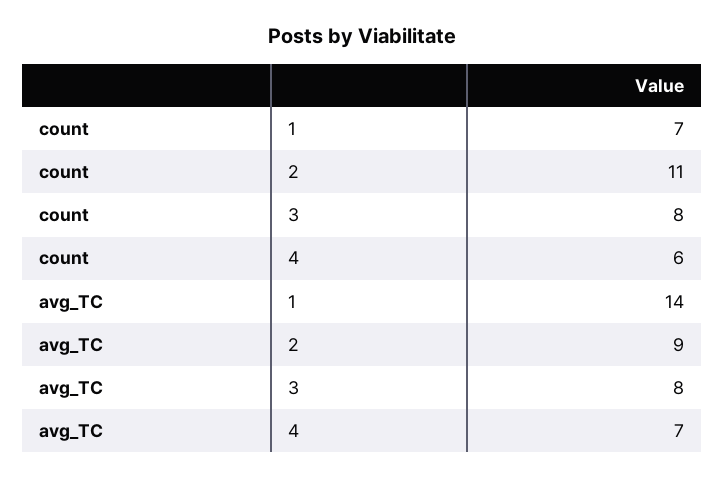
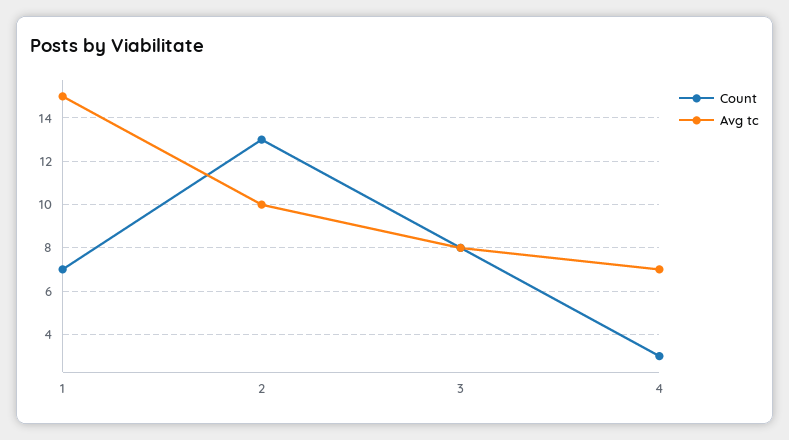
count, 2: 11 -> 13
count, 4: 6 -> 3
avg_TC, 1: 14 -> 15
avg_TC, 2: 9 -> 10

